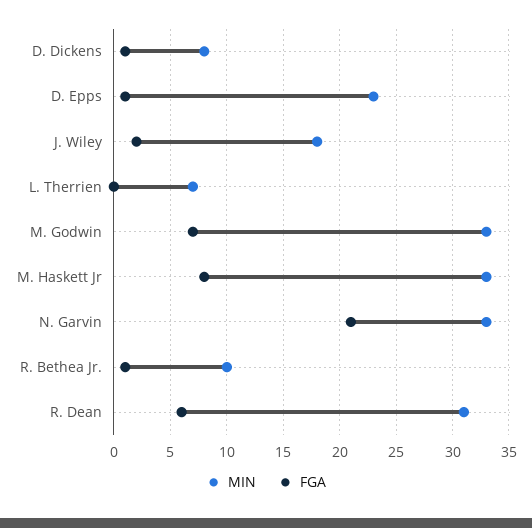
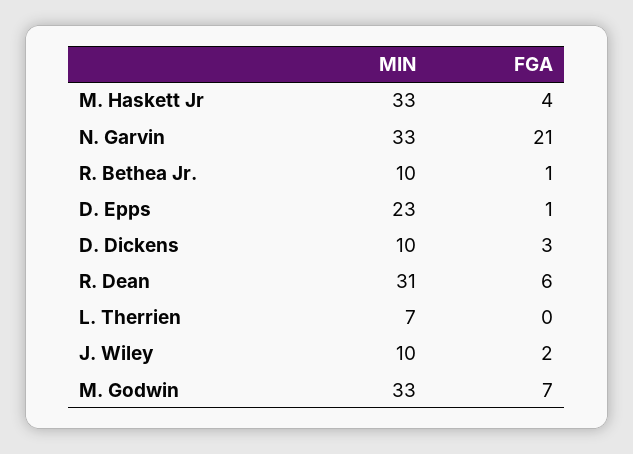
MIN, D. Dickens: 8 -> 10
FGA, D. Dickens: 1 -> 3
MIN, J. Wiley: 18 -> 10
FGA, M. Haskett Jr: 8 -> 4

